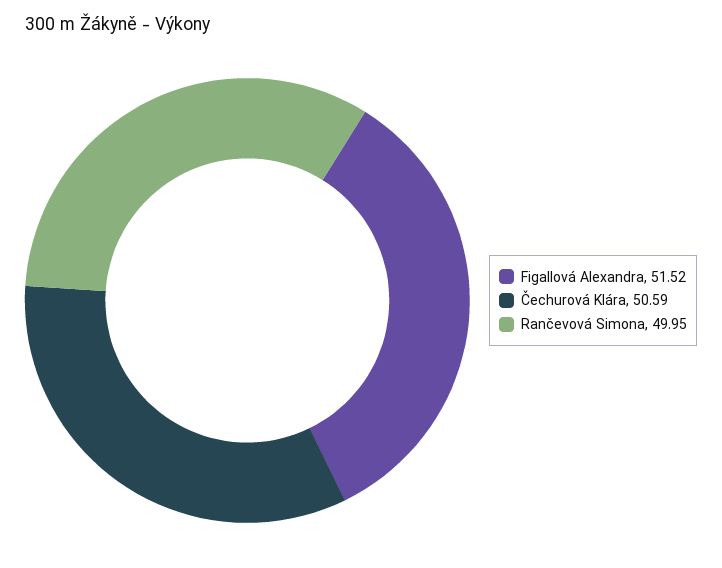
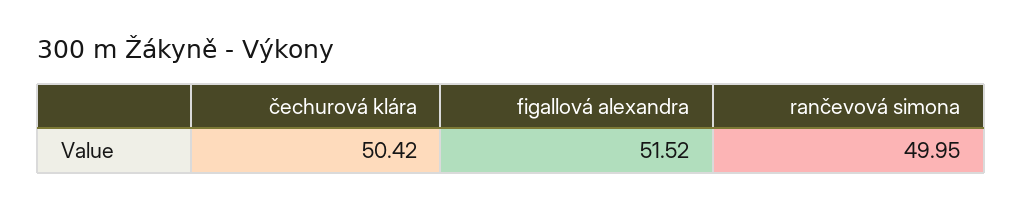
Čechurová Klára: 50.59 -> 50.42

